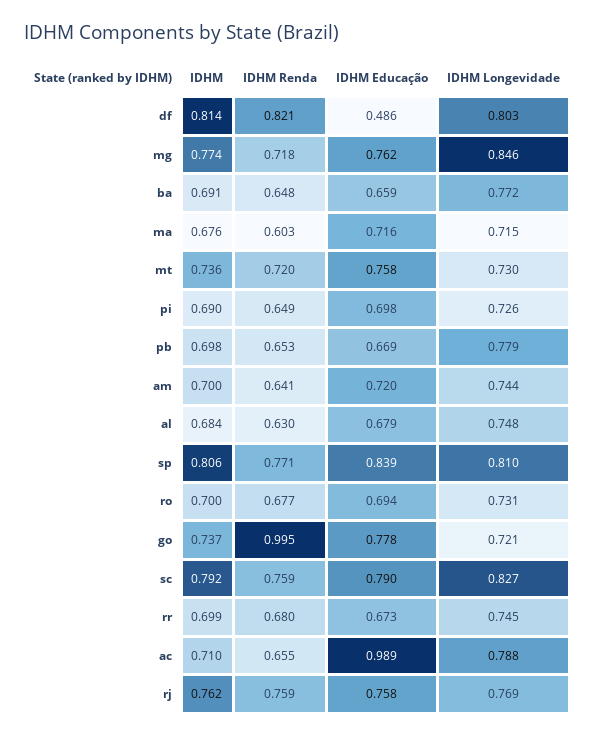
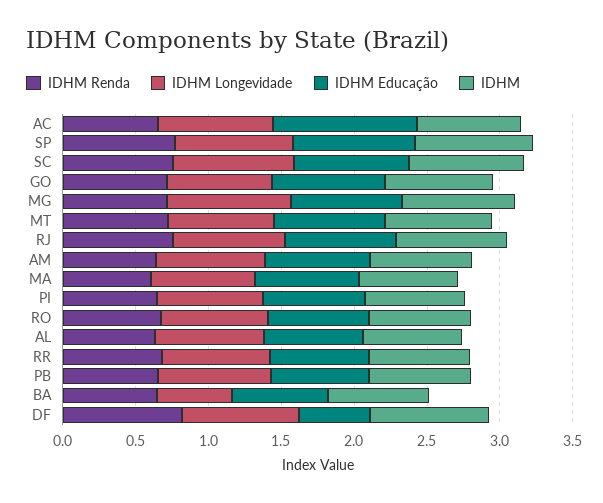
IDHM Longevidade, ba: 0.772 -> 0.5
IDHM Renda, go: 0.995 -> 0.7

